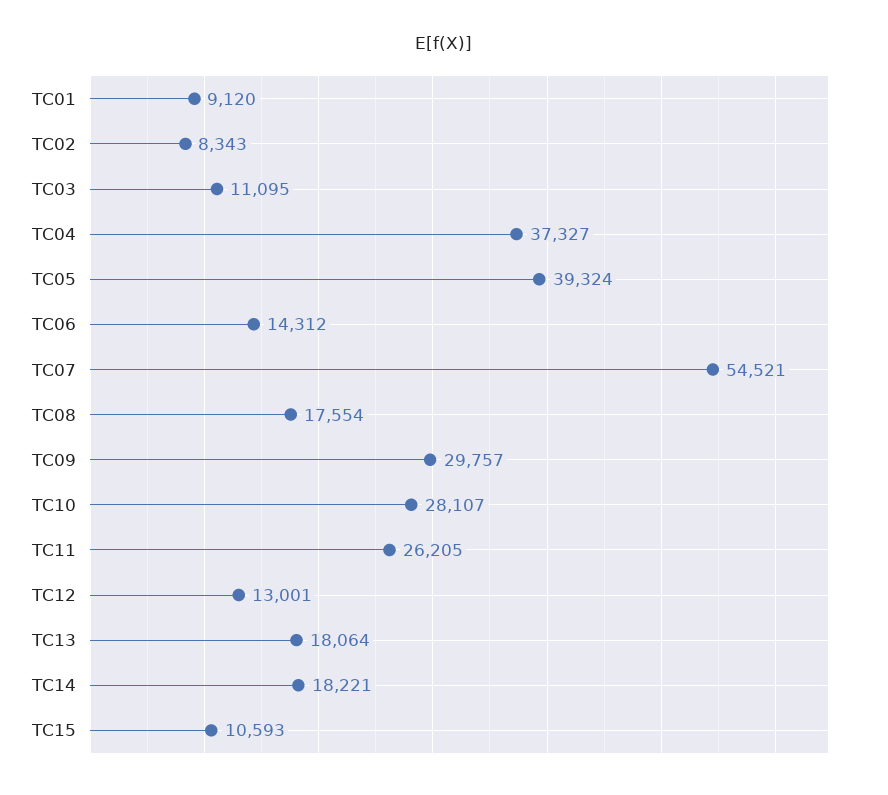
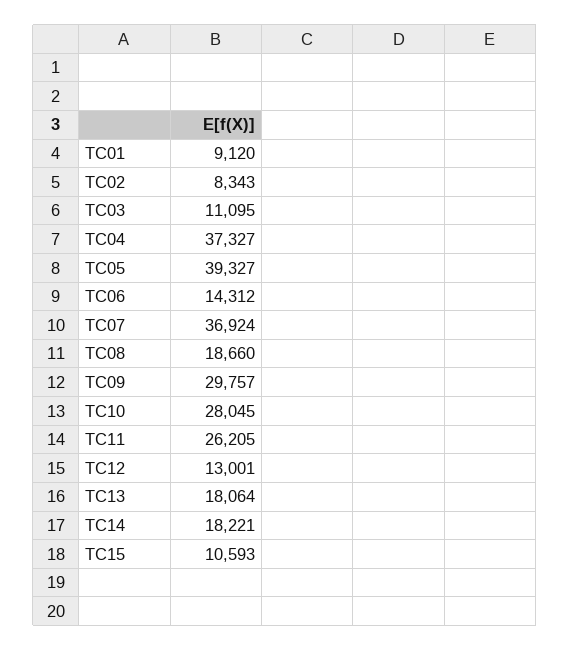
TC05: 39324 -> 39327
TC07: 54521 -> 36924
TC08: 17554 -> 18660
TC10: 28107 -> 28045

